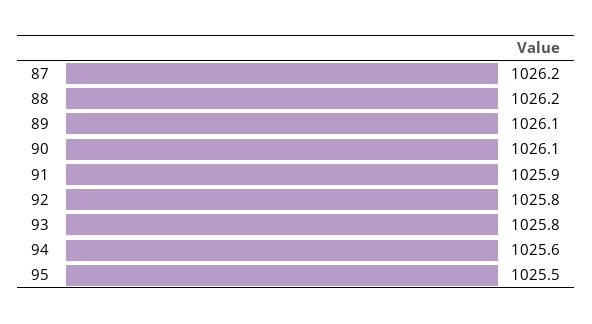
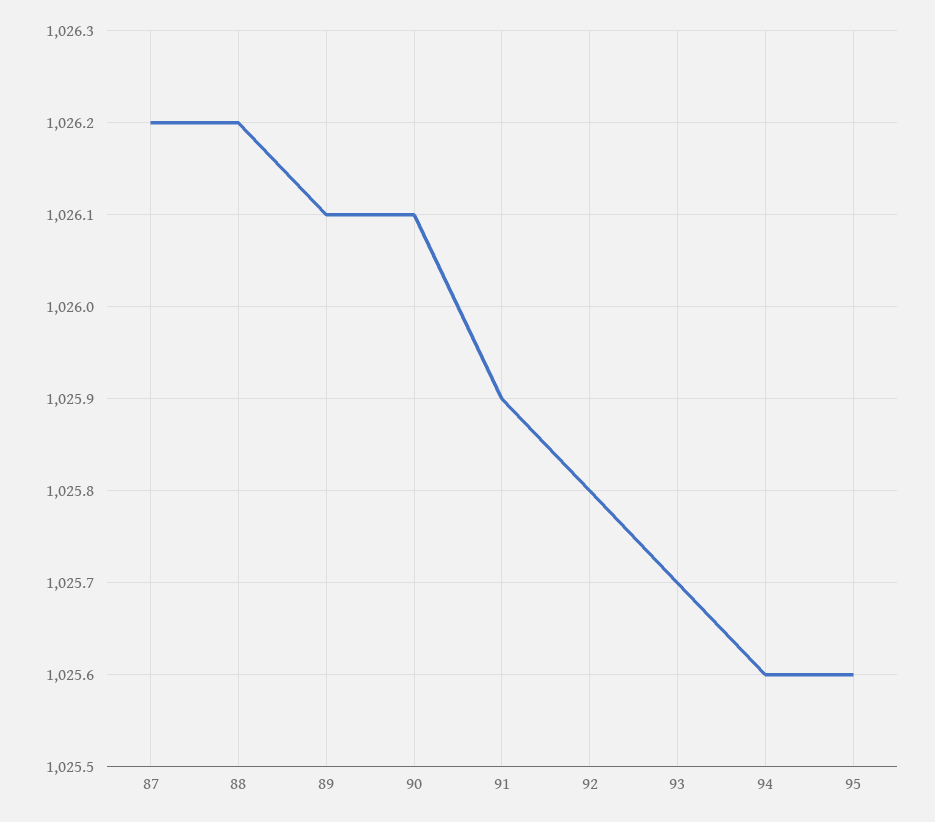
93: 1025.8 -> 1025.7
95: 1025.5 -> 1025.6

